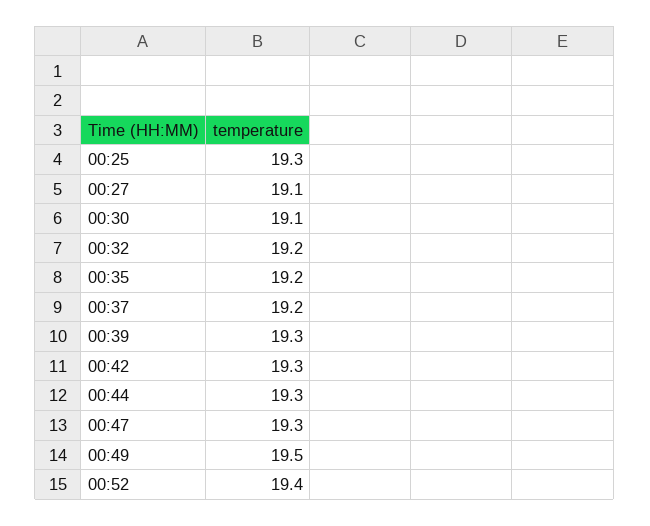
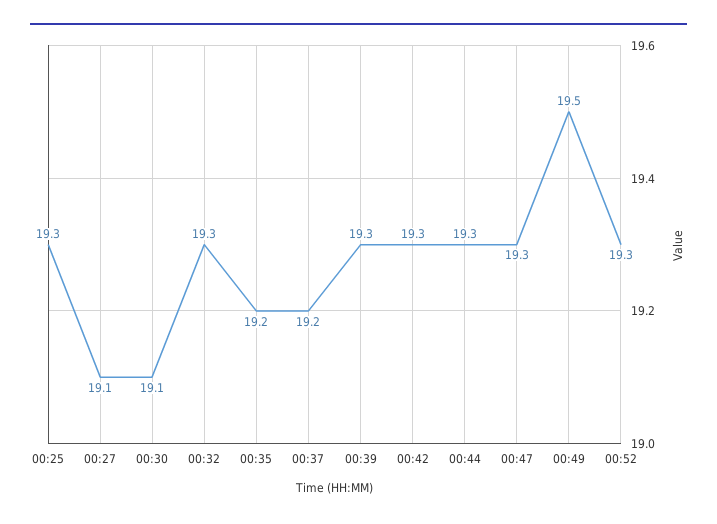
00:32: 19.2 -> 19.3
00:52: 19.4 -> 19.3

